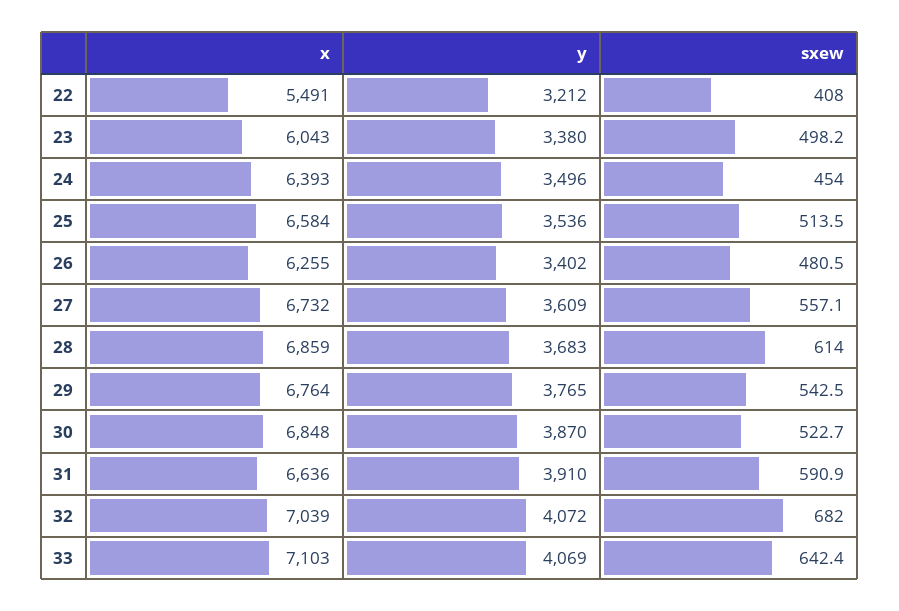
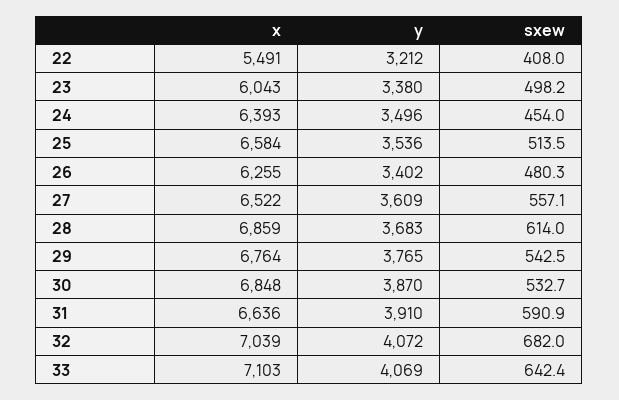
sxew, 26: 480.5 -> 480.3
x, 27: 6732 -> 6522
sxew, 30: 522.7 -> 532.7

